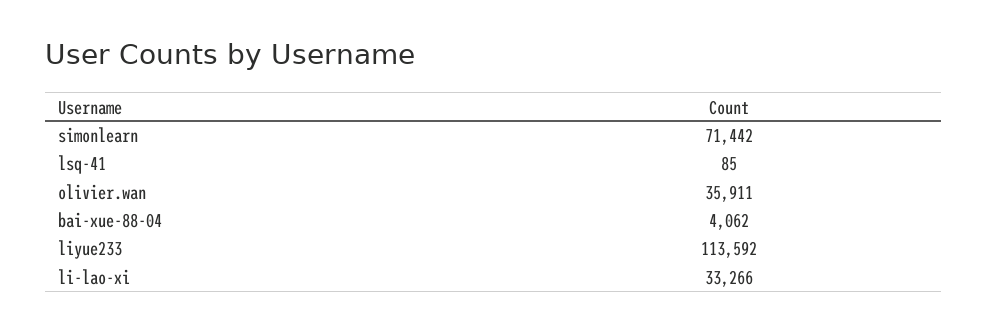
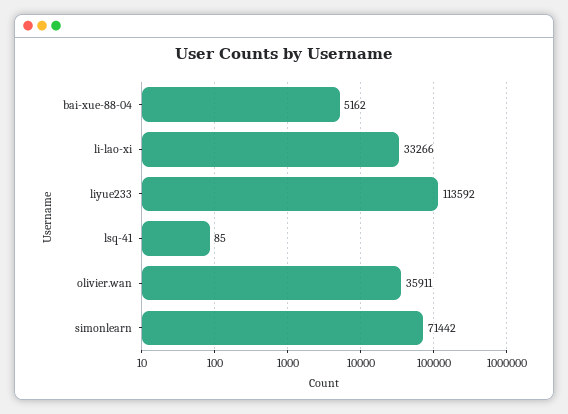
bai-xue-88-04: 4062 -> 5162

